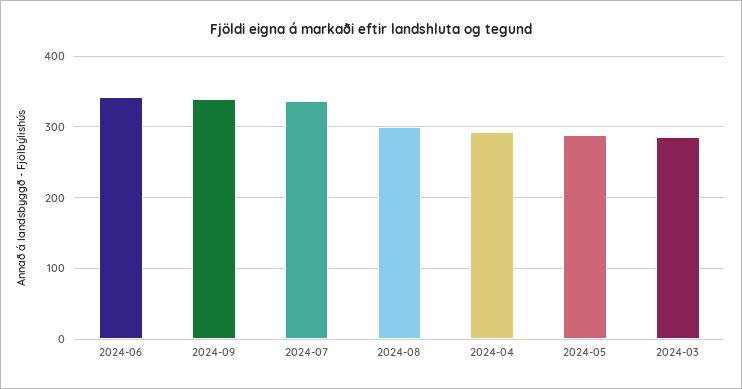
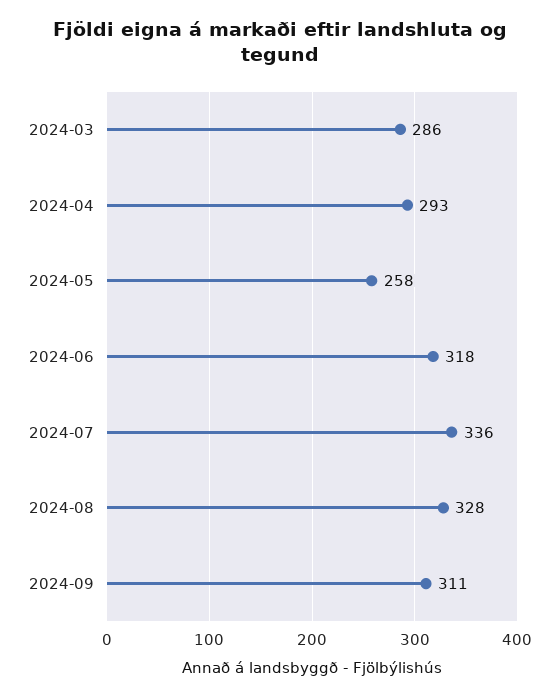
2024-06: 340 -> 318
2024-09: 340 -> 311
2024-08: 300 -> 328
2024-05: 290 -> 258

